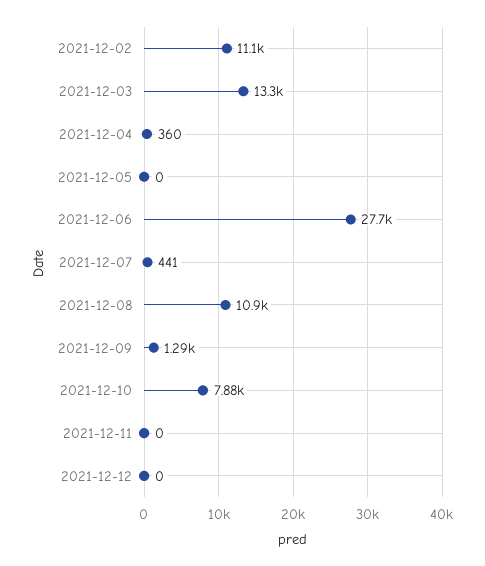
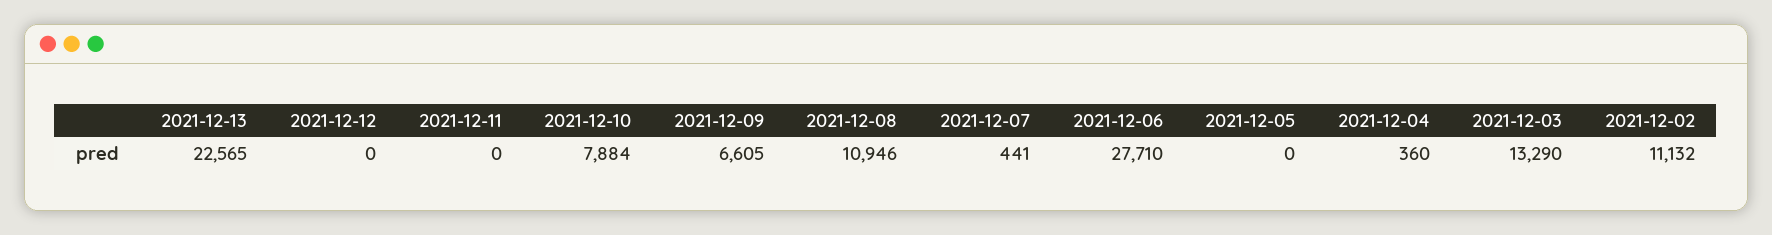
2021-12-09: 1290 -> 6605
2021-12-13: none -> 22565

